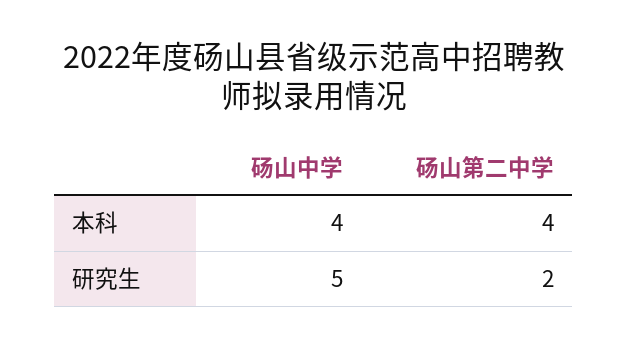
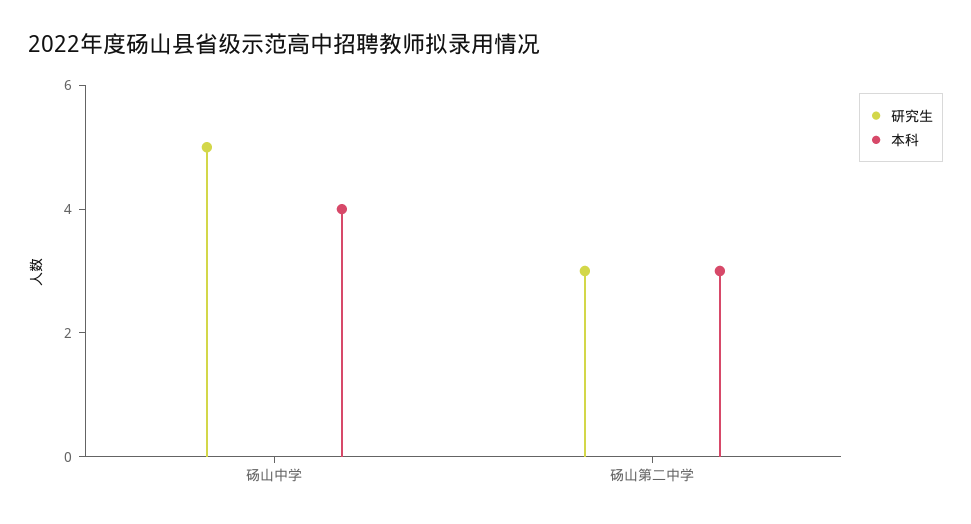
本科, 砀山第二中学: 4 -> 3
研究生, 砀山第二中学: 2 -> 3

